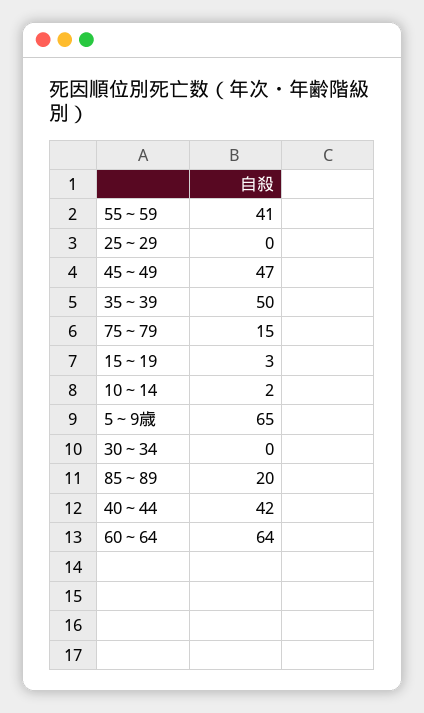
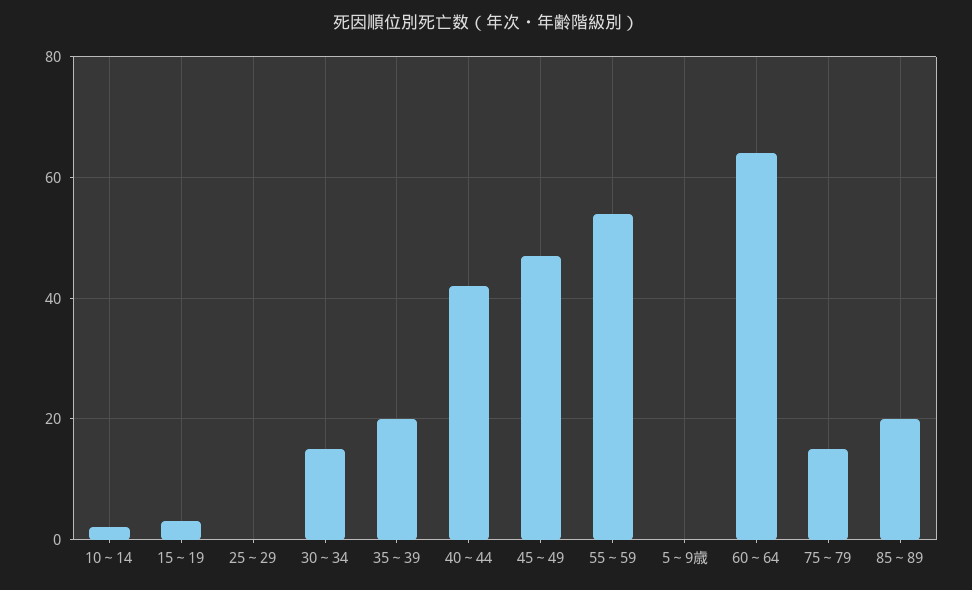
55～59: 41 -> 55
35～39: 50 -> 20
5～9歳: 65 -> 0
30～34: 0 -> 15

